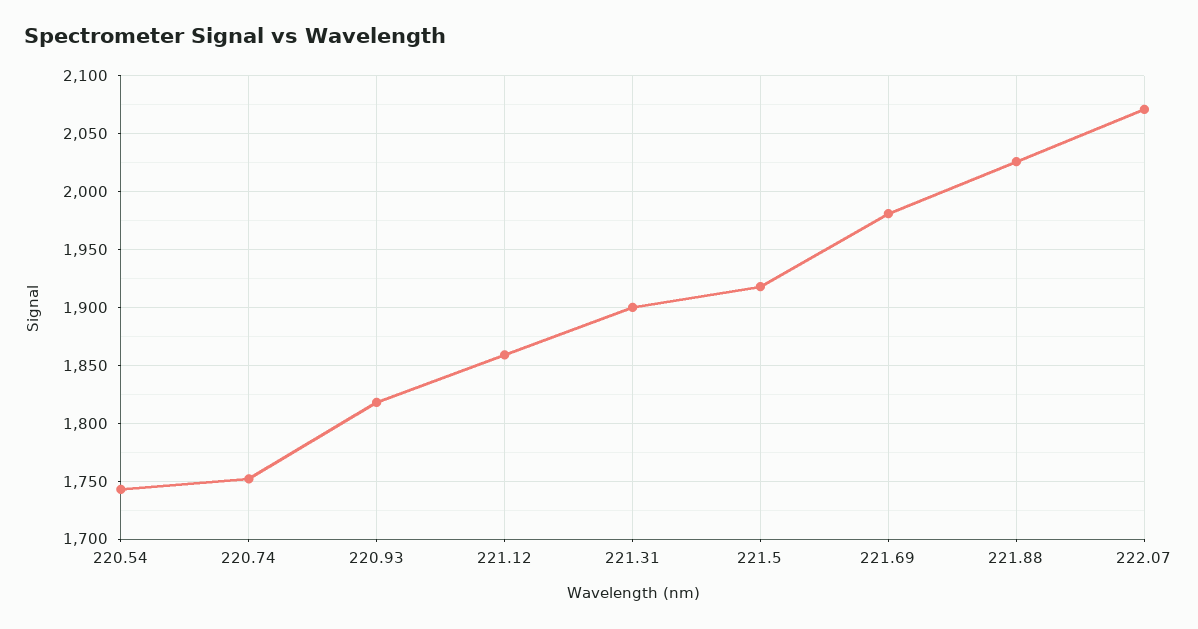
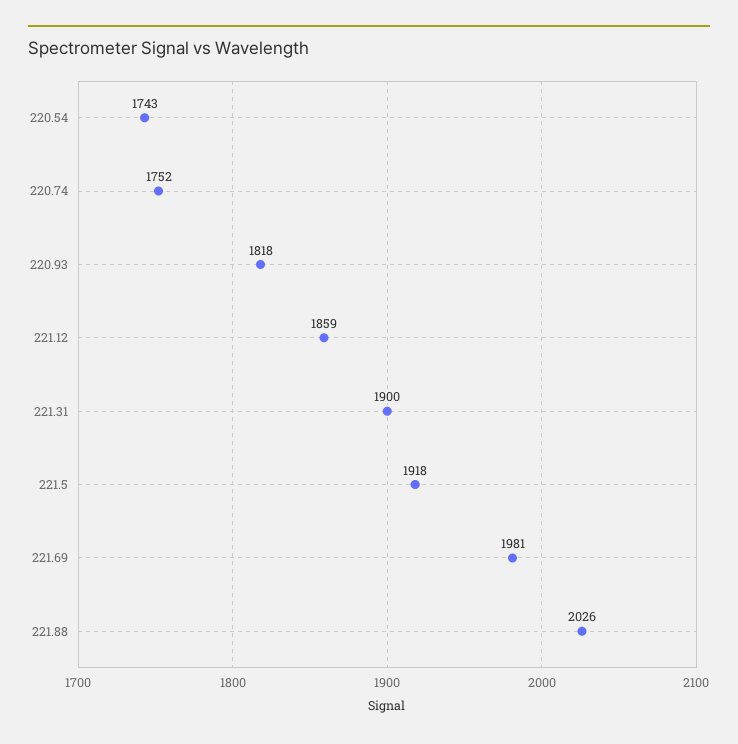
222.07: 2070 -> none

